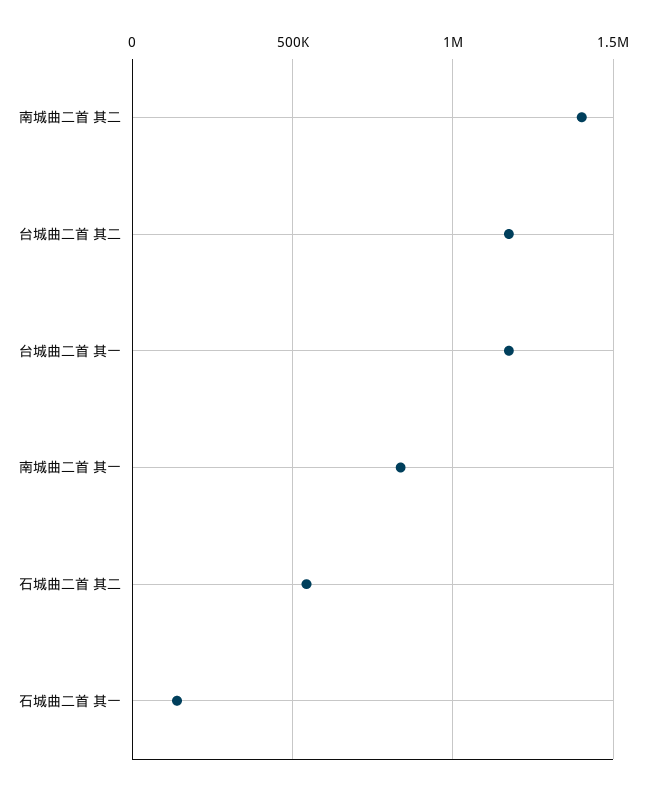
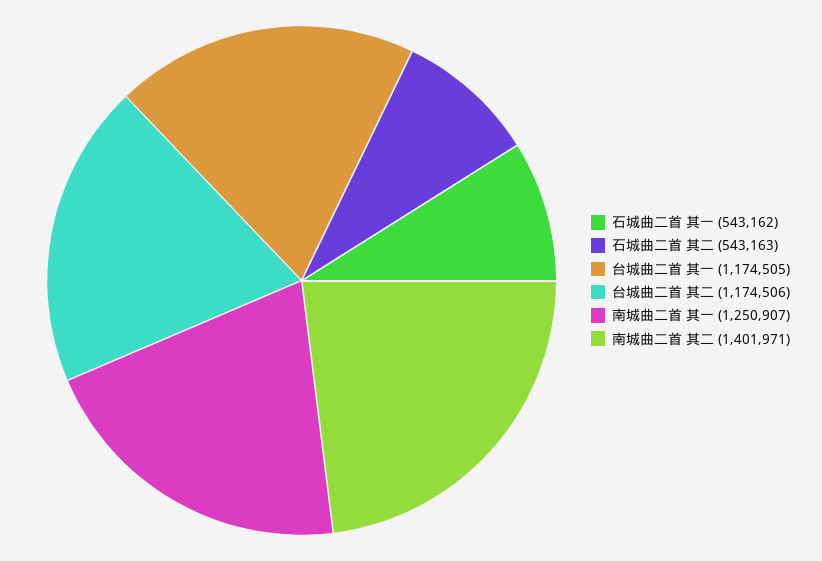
南城曲二首 其一: 850000 -> 1250907
石城曲二首 其一: 150000 -> 543162

